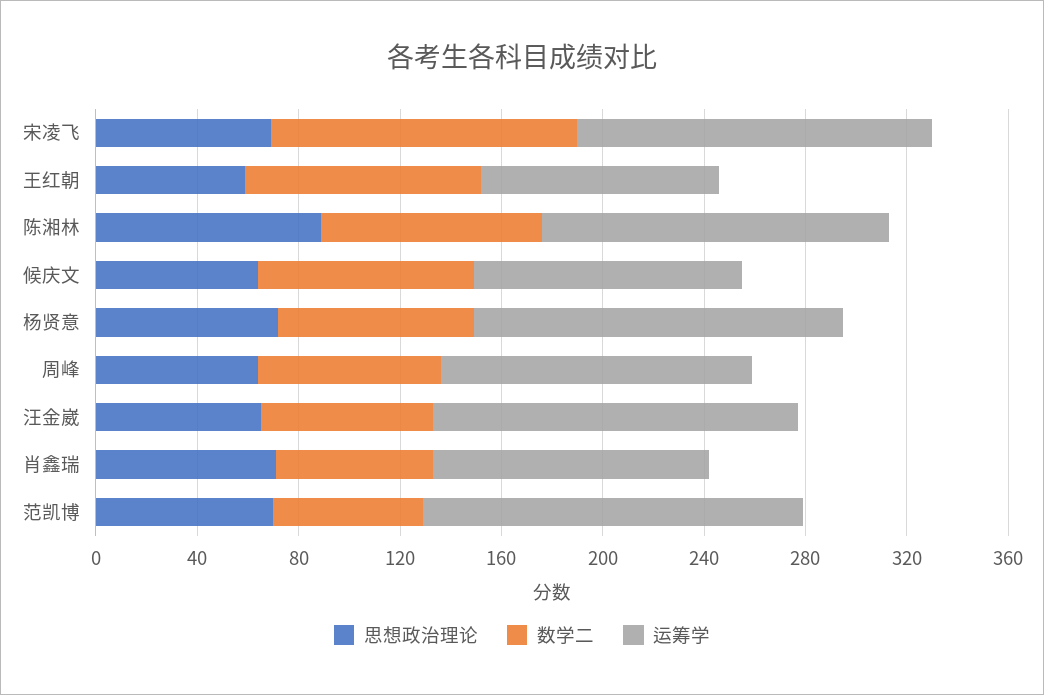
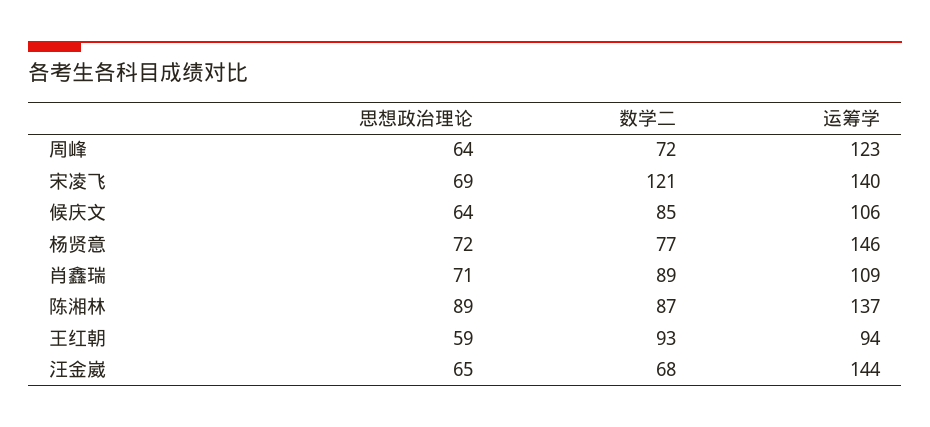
数学二, 肖鑫瑞: 60 -> 89
思想政治理论, 范凯博: 70 -> none
数学二, 范凯博: 60 -> none
运筹学, 范凯博: 150 -> none

